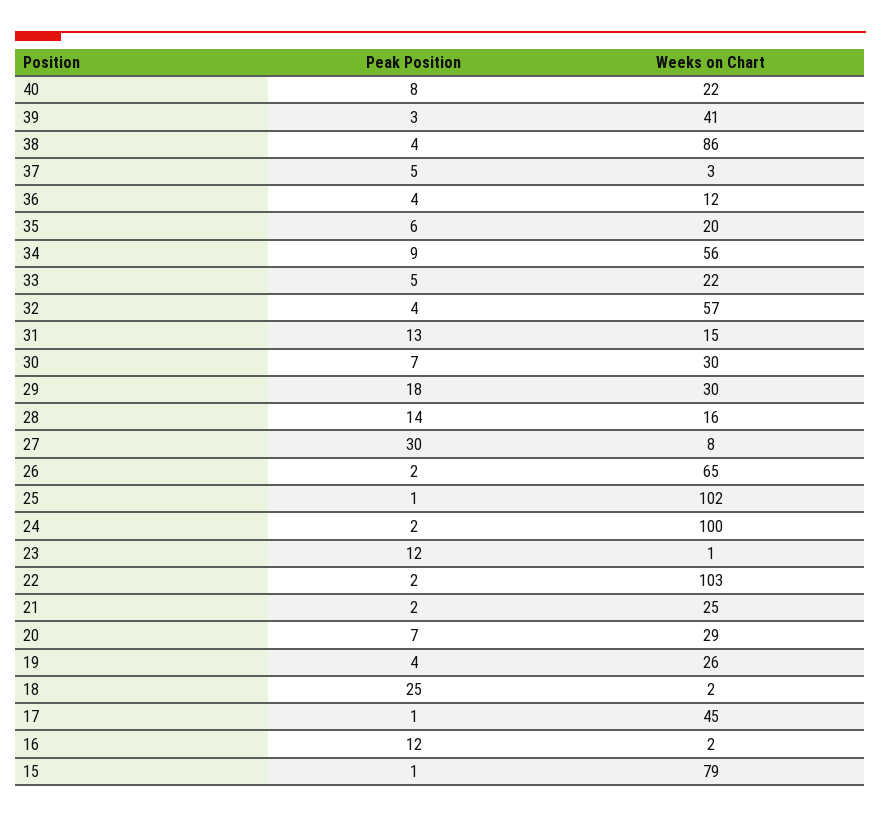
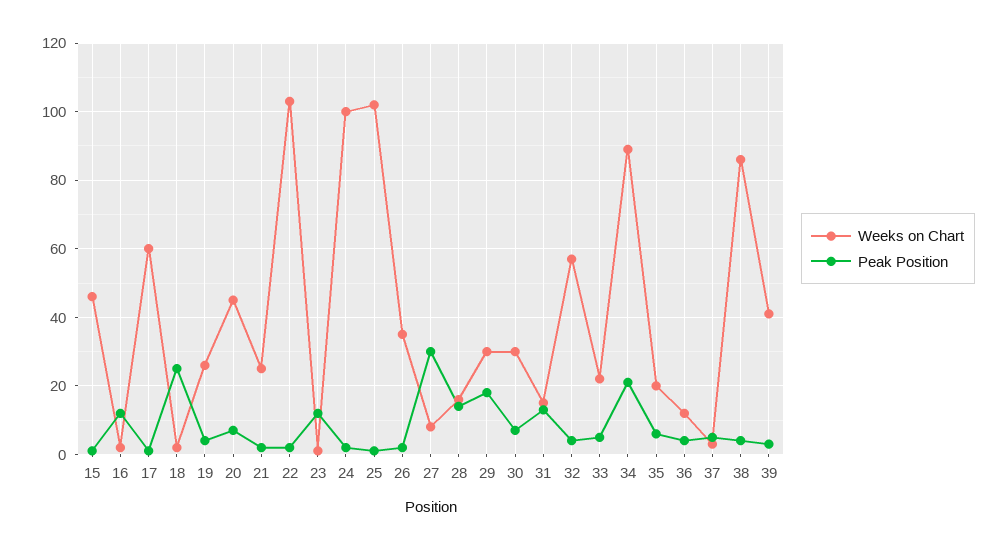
Peak Position, 40: 8 -> none
Weeks on Chart, 40: 22 -> none
Peak Position, 34: 9 -> 20
Weeks on Chart, 34: 56 -> 90
Weeks on Chart, 26: 65 -> 35
Weeks on Chart, 20: 29 -> 45
Weeks on Chart, 17: 45 -> 60
Weeks on Chart, 15: 79 -> 45

